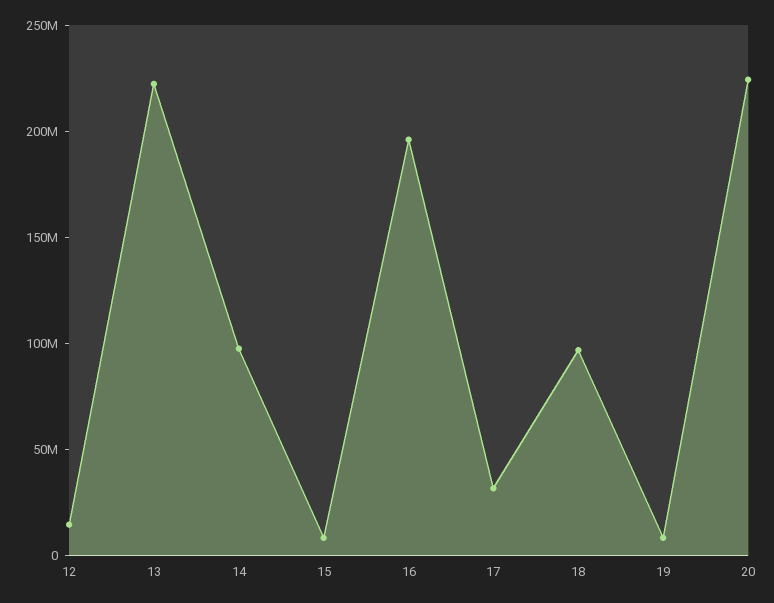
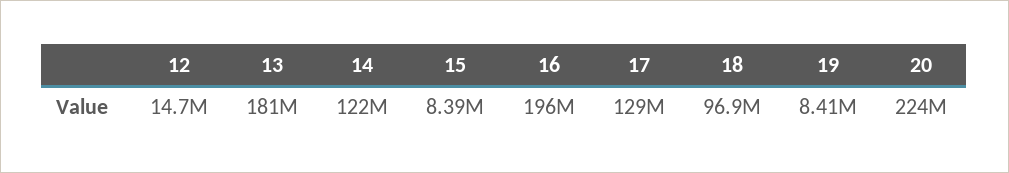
13: 220000000 -> 181000000
14: 100000000 -> 122000000
17: 30000000 -> 129000000

